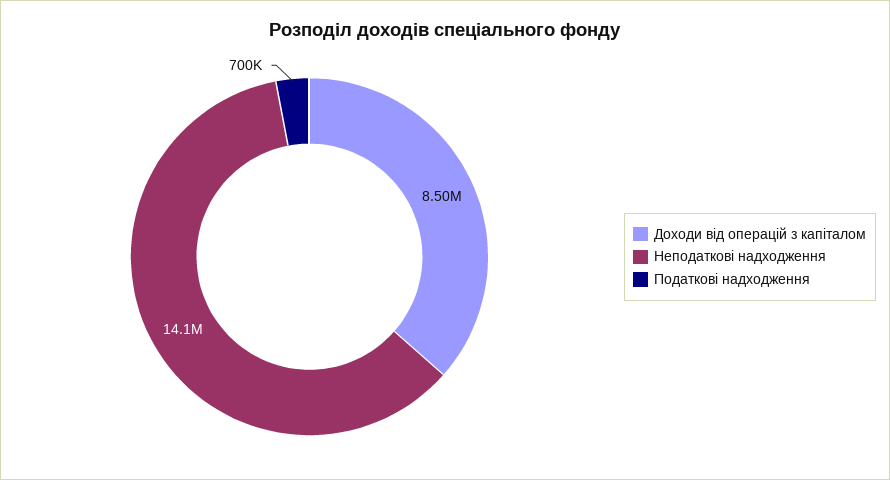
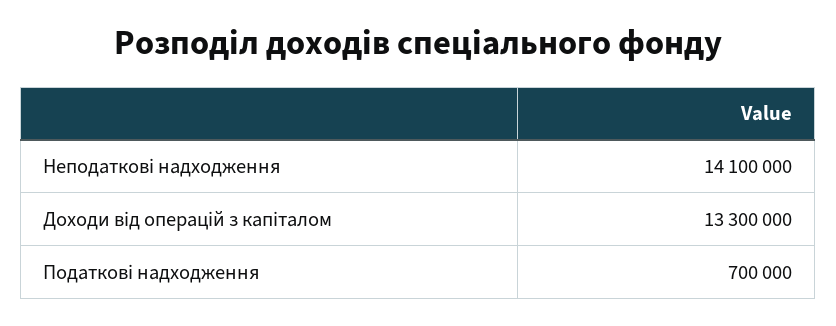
Доходи від операцій з капіталом: 8500000 -> 13300000

